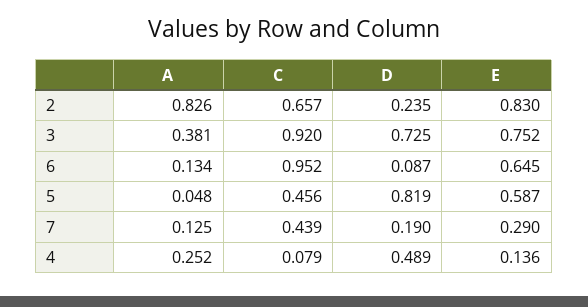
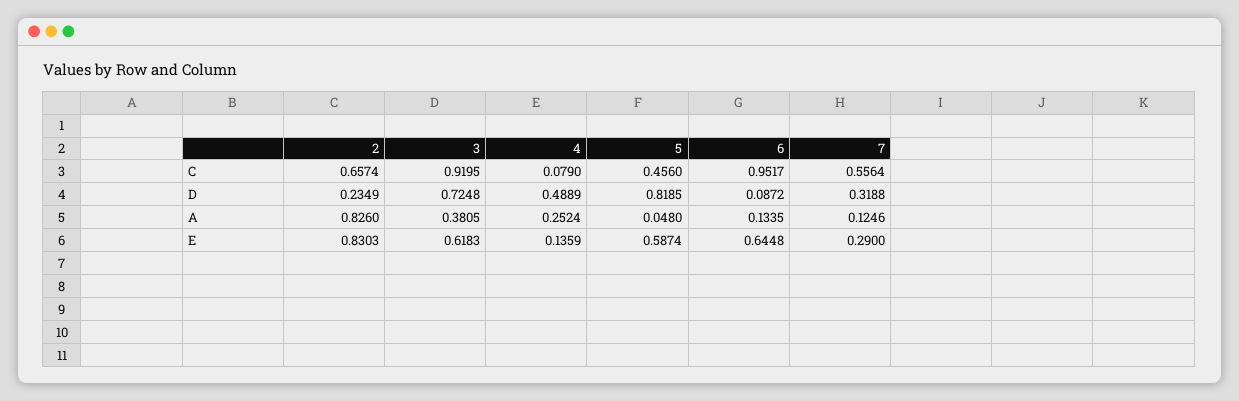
E, 3: 0.752 -> 0.6183
C, 7: 0.439 -> 0.5564
D, 7: 0.19 -> 0.3188

